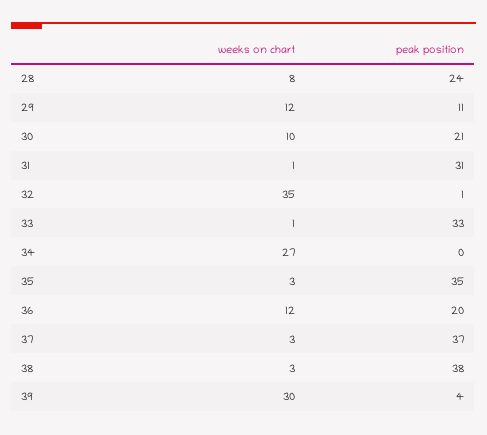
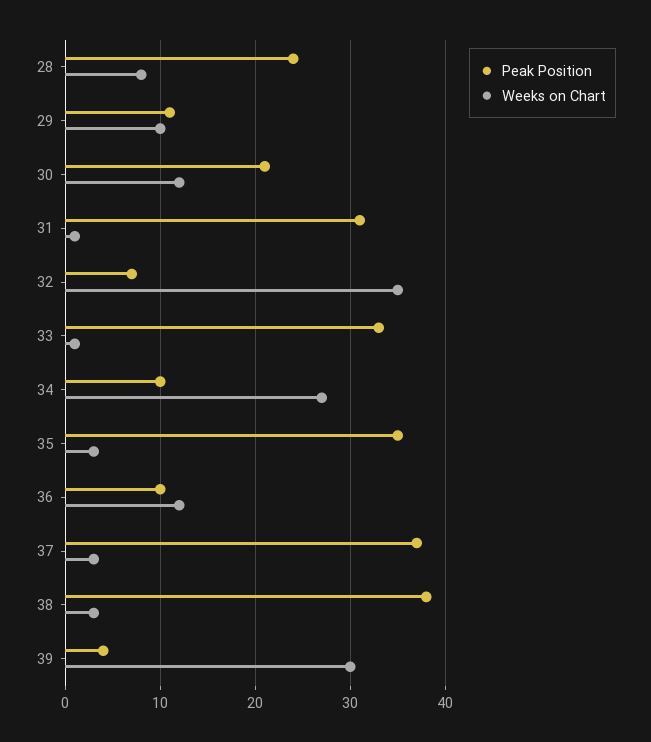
weeks on chart, 29: 12 -> 10
weeks on chart, 30: 10 -> 12
peak position, 32: 1 -> 7
peak position, 34: 0 -> 10
peak position, 36: 20 -> 10

